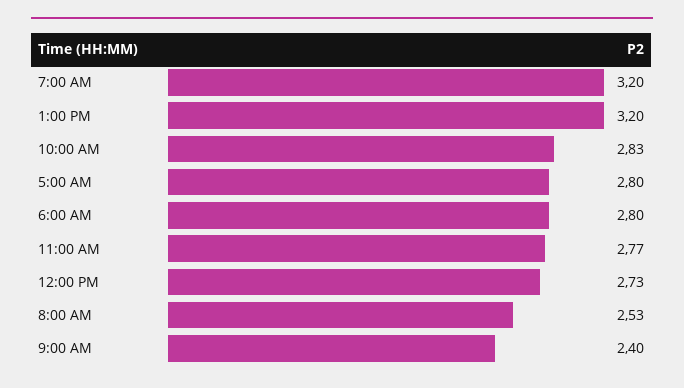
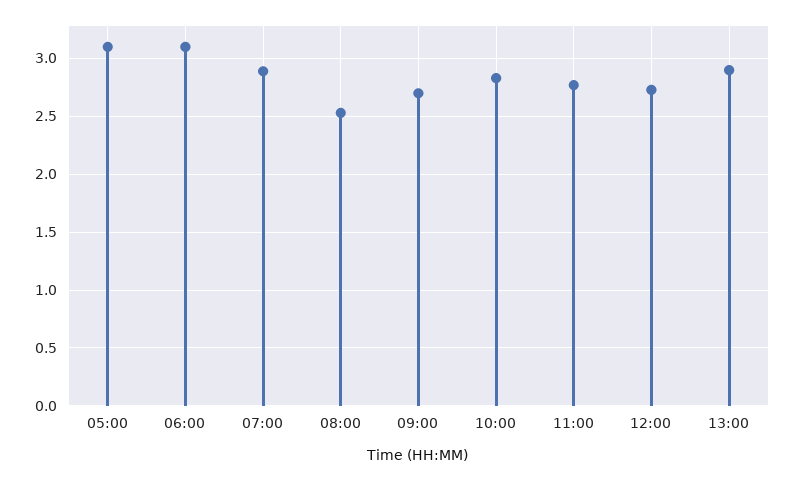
7:00 AM: 3.2 -> 2.9
1:00 PM: 3.2 -> 2.9
5:00 AM: 2.8 -> 3.1
6:00 AM: 2.8 -> 3.1
9:00 AM: 2.4 -> 2.7

